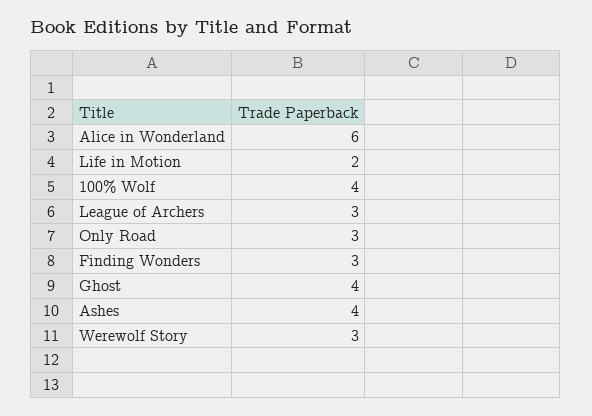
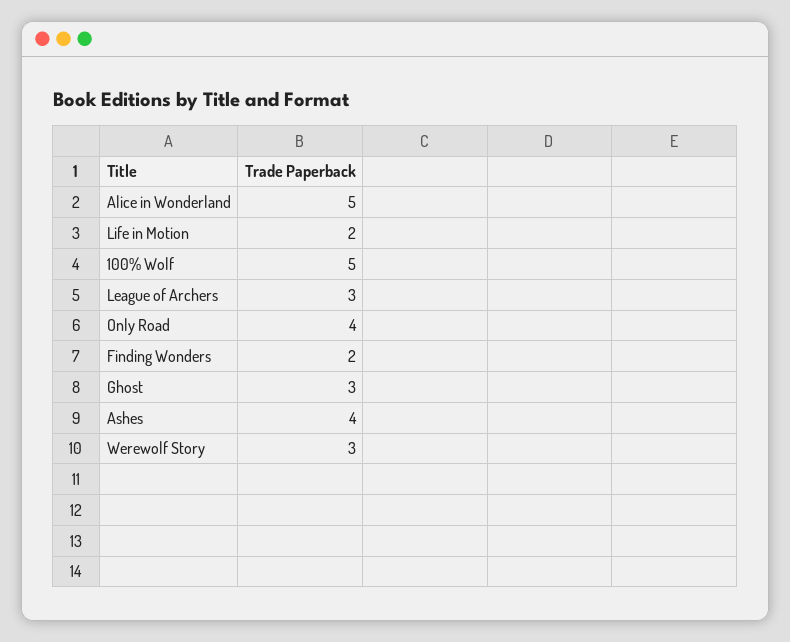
Alice in Wonderland: 6 -> 5
100% Wolf: 4 -> 5
Only Road: 3 -> 4
Finding Wonders: 3 -> 2
Ghost: 4 -> 3

